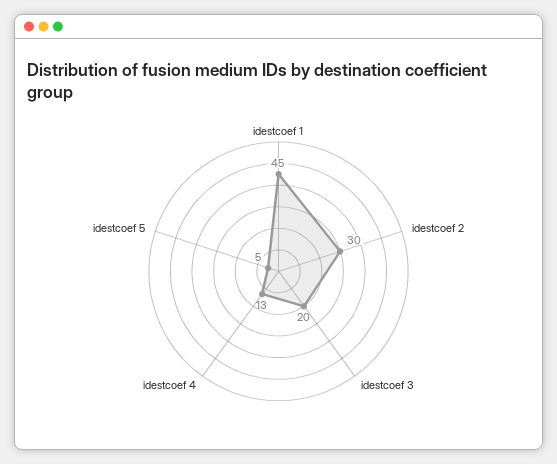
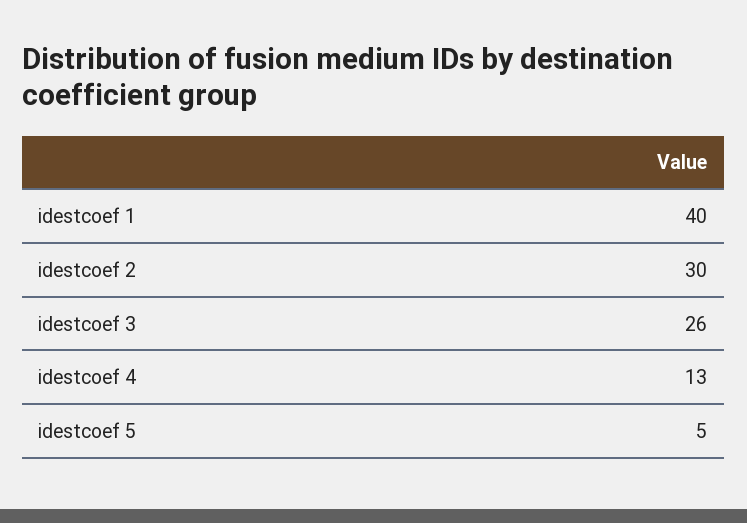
idestcoef 1: 45 -> 40
idestcoef 3: 20 -> 26

